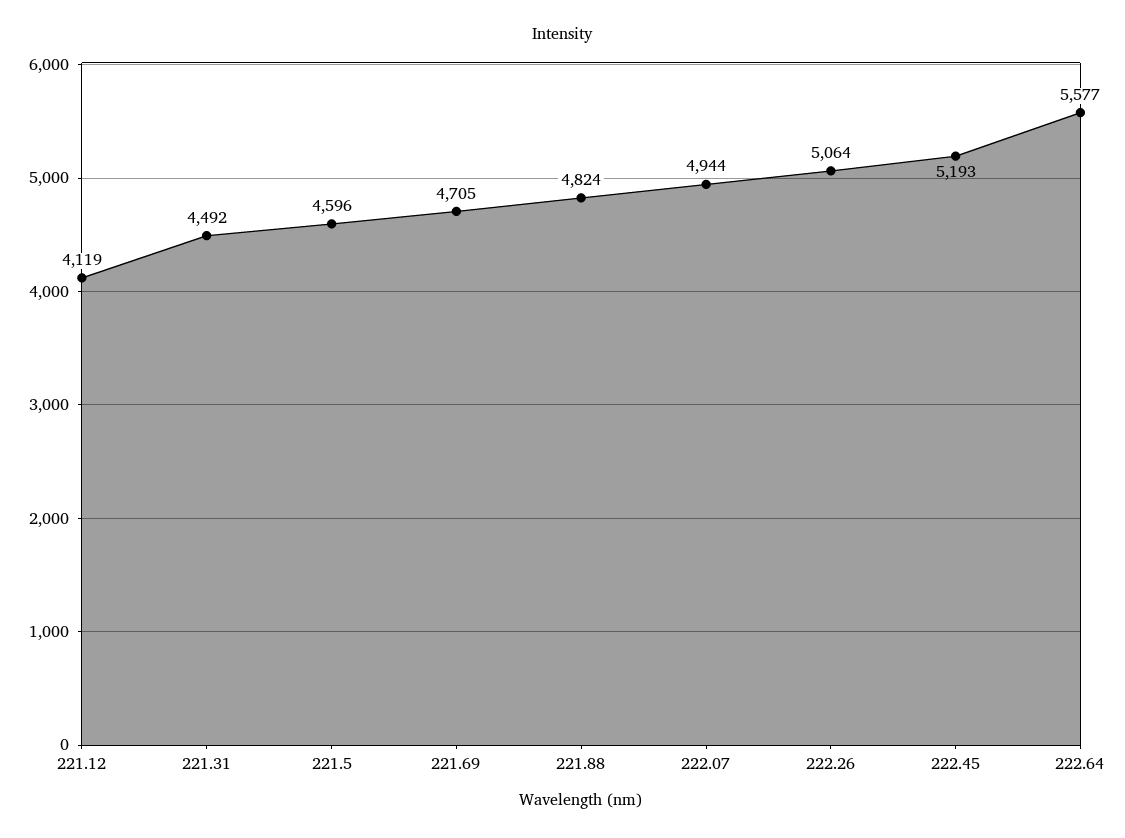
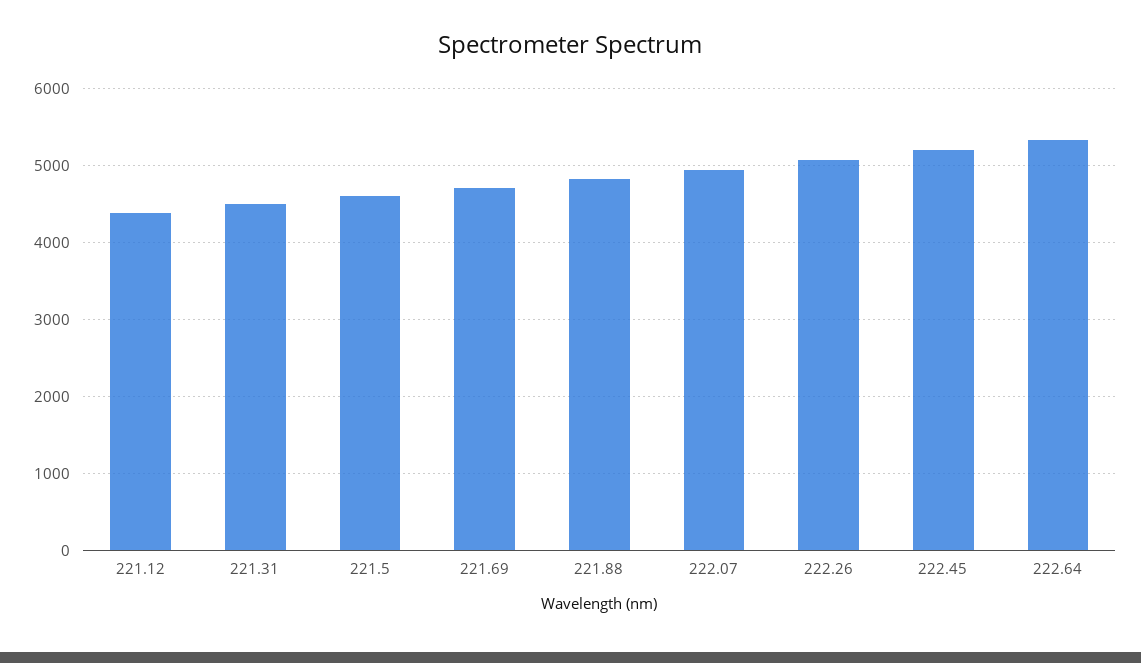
221.12: 4119 -> 4400
222.64: 5577 -> 5300

